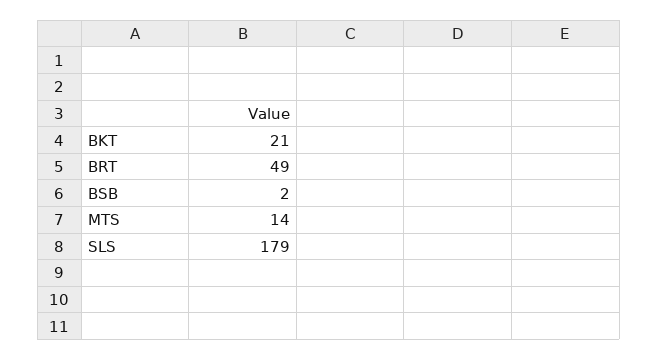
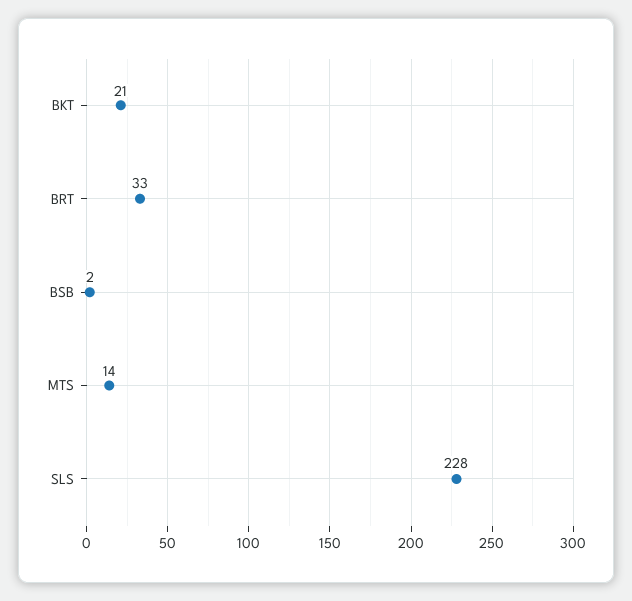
BRT: 49 -> 33
SLS: 179 -> 228

